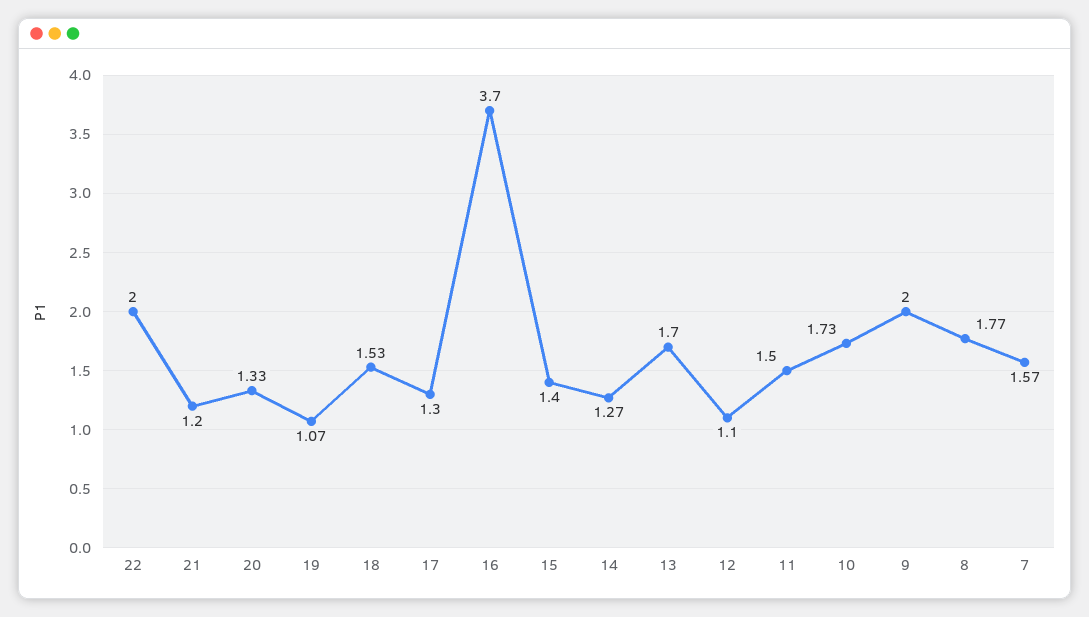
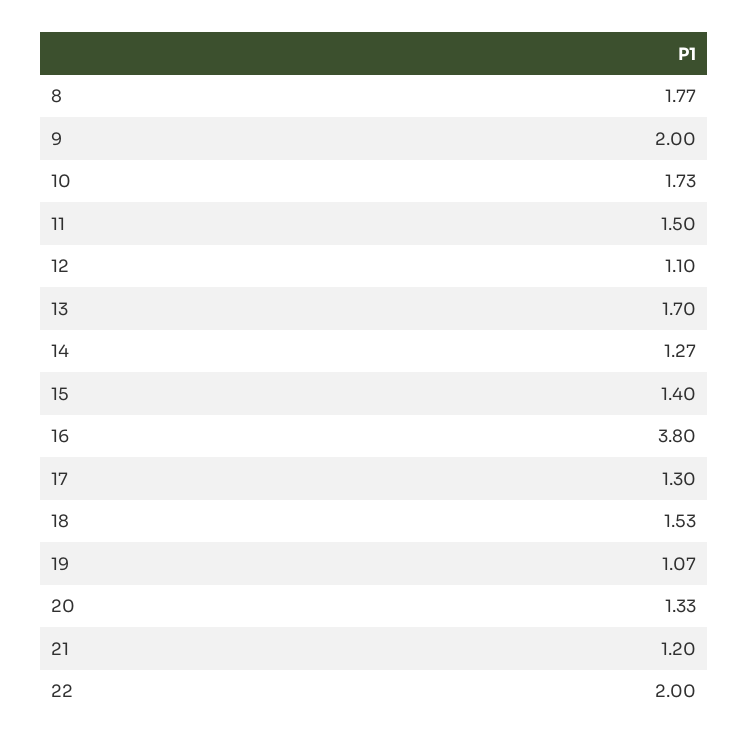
16: 3.7 -> 3.8
7: 1.57 -> none

